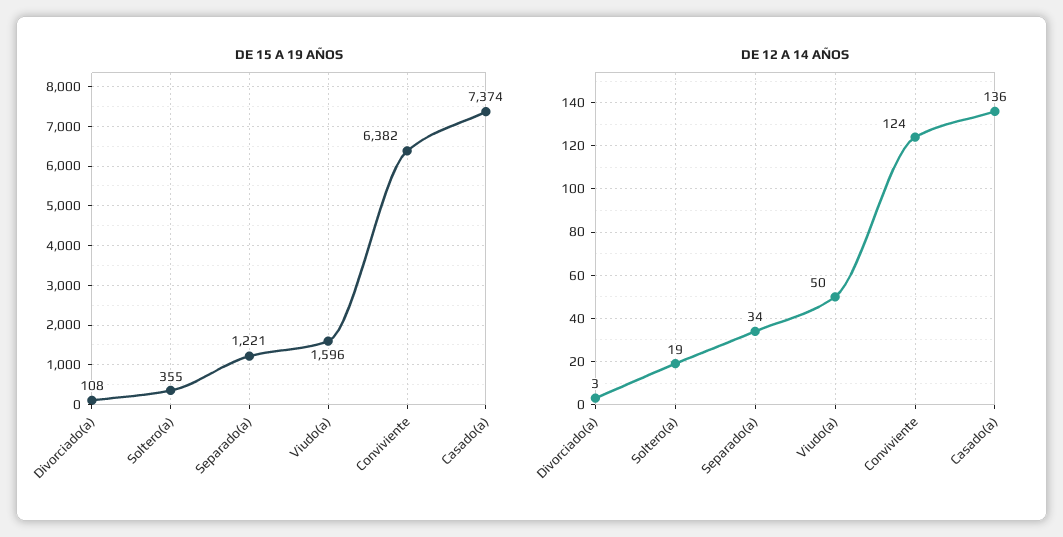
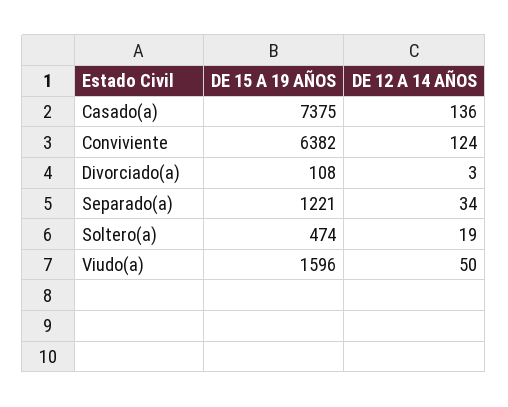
DE 15 A 19 AÑOS, Soltero(a): 355 -> 474
DE 15 A 19 AÑOS, Casado(a): 7374 -> 7375

